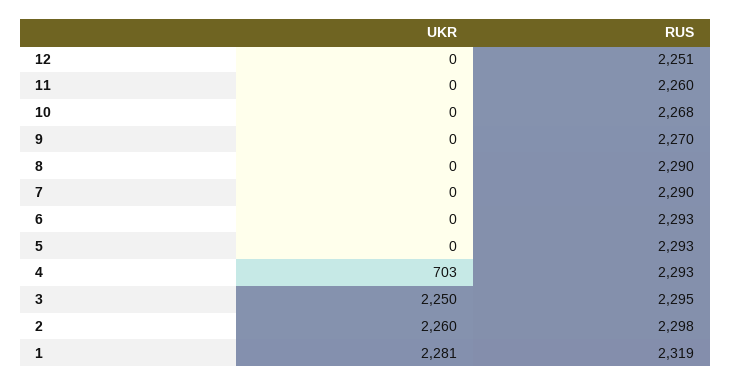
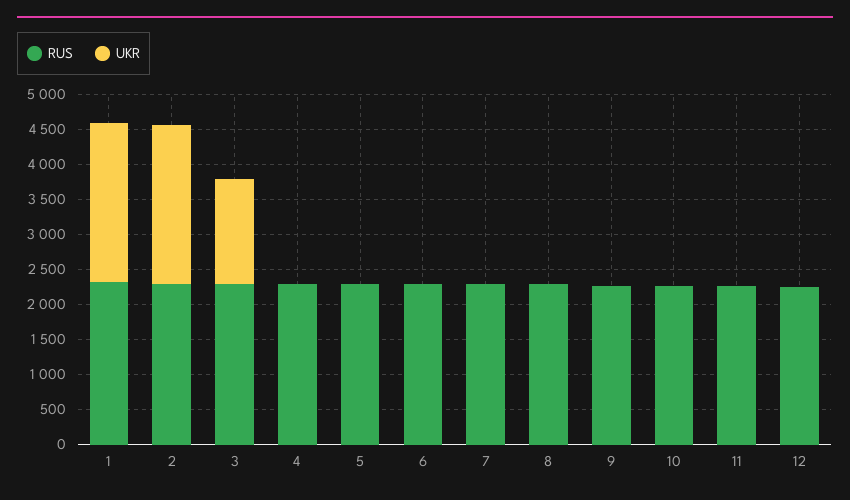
UKR, 4: 703 -> 0
UKR, 3: 2250 -> 1500

